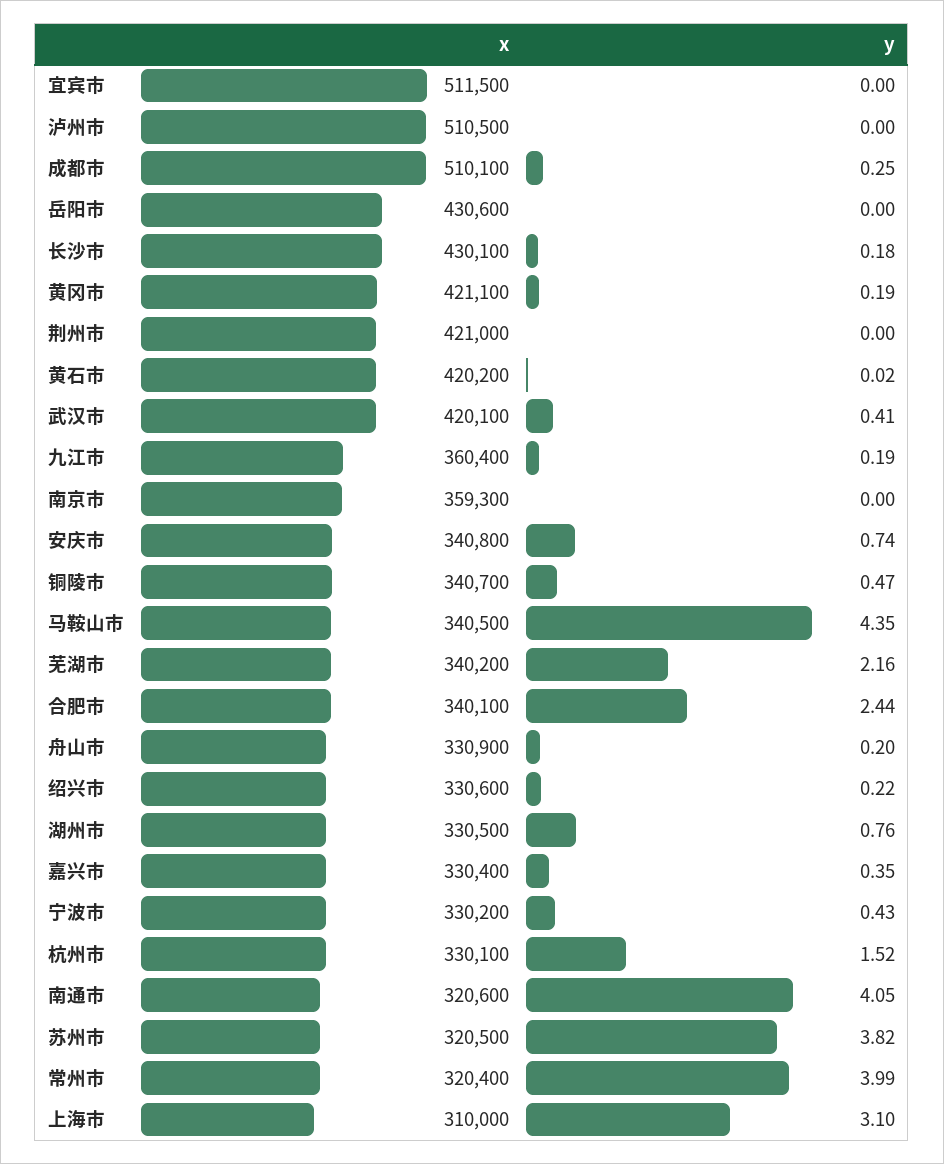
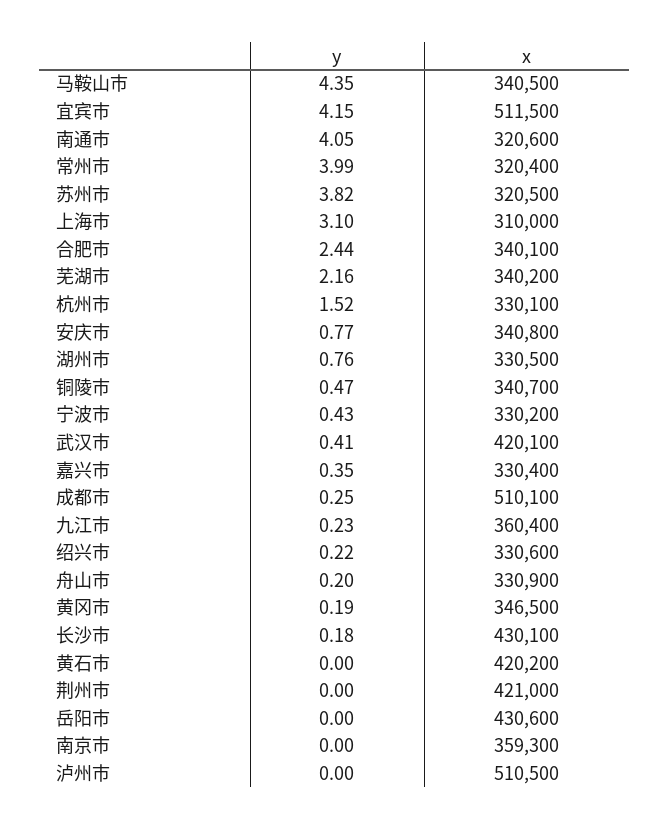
y, 宜宾市: 0 -> 4.15
x, 黄冈市: 421100 -> 346500
y, 黄石市: 0.02 -> 0
y, 九江市: 0.19 -> 0.23
y, 安庆市: 0.74 -> 0.77

